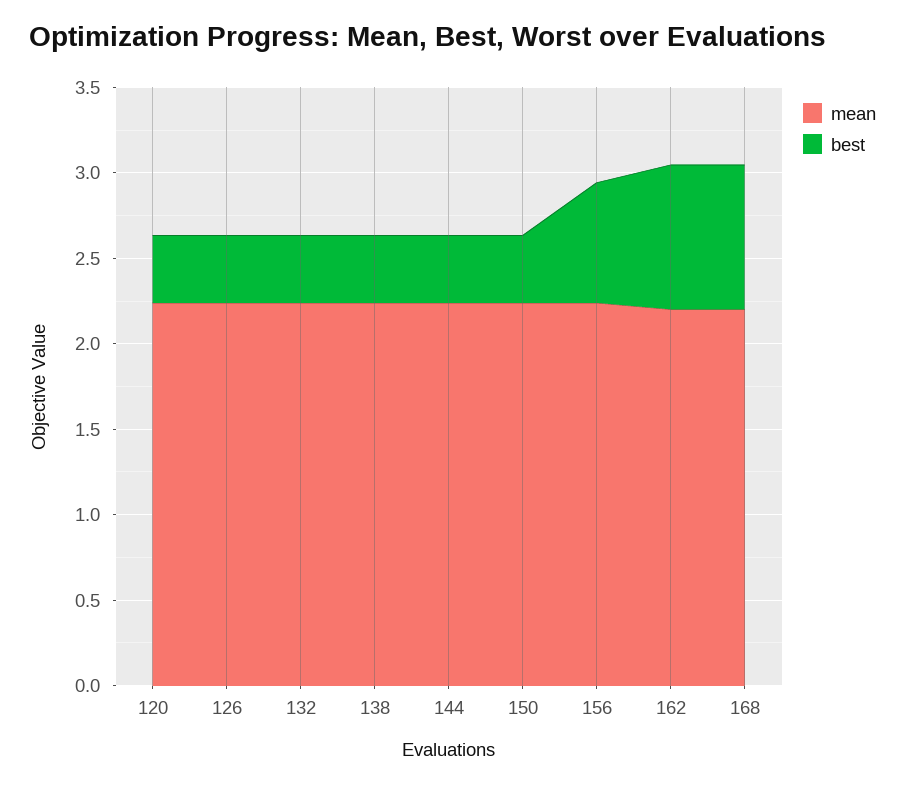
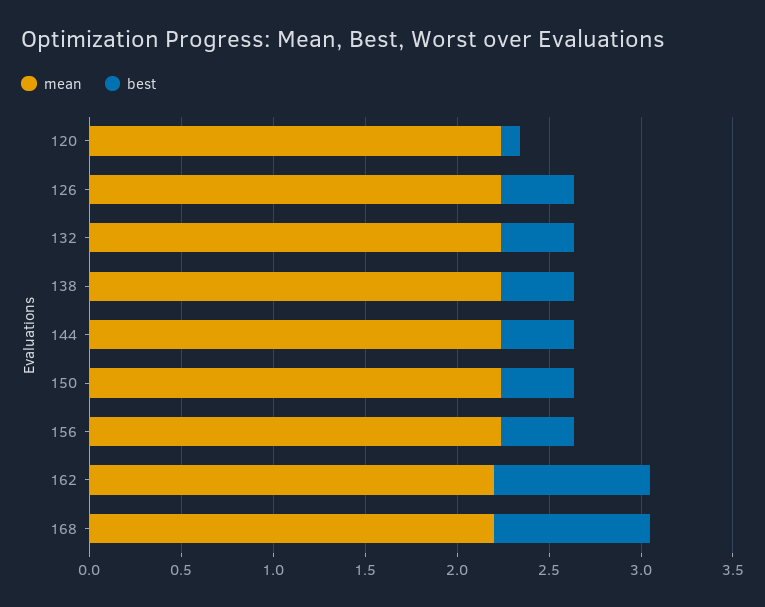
best, 120: 0.4 -> 0.1
best, 156: 0.7 -> 0.4

